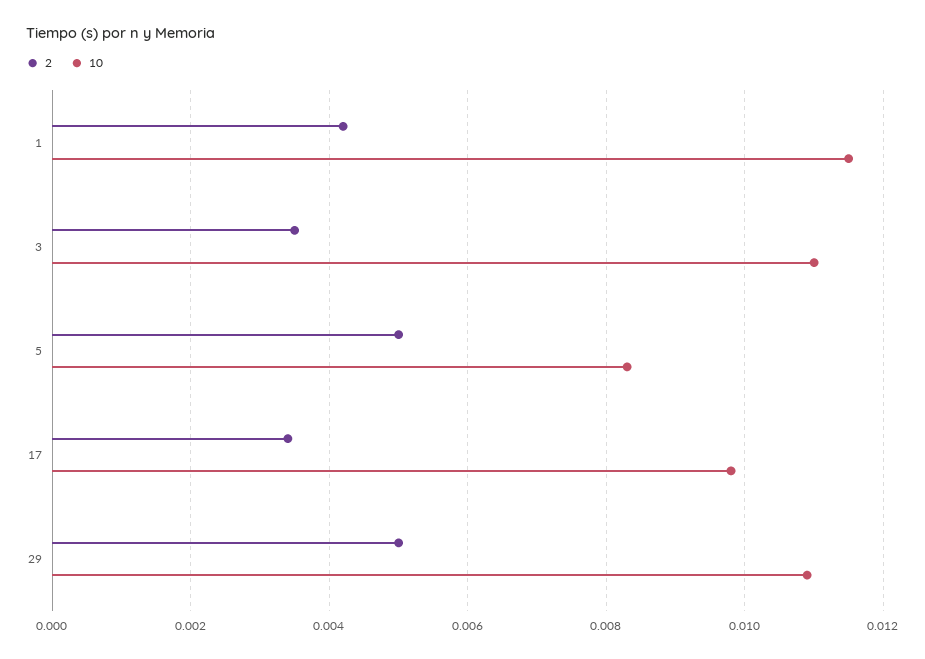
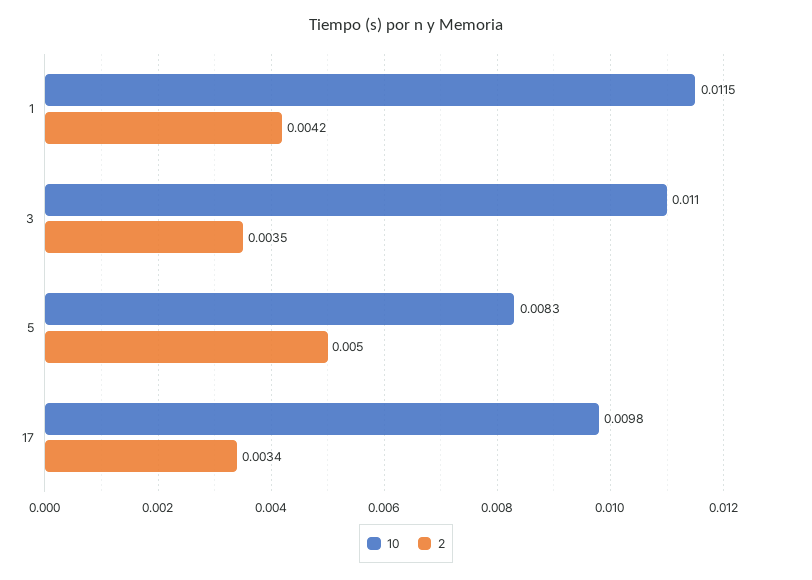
2, 29: 0.005 -> none
10, 29: 0.011 -> none

